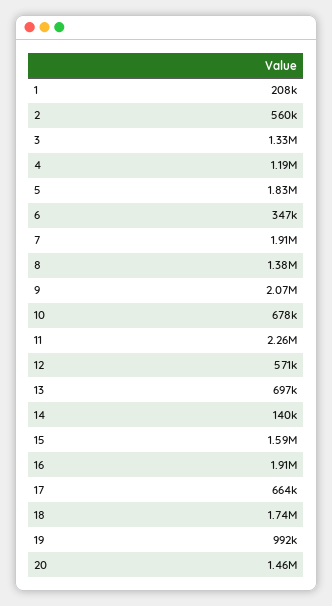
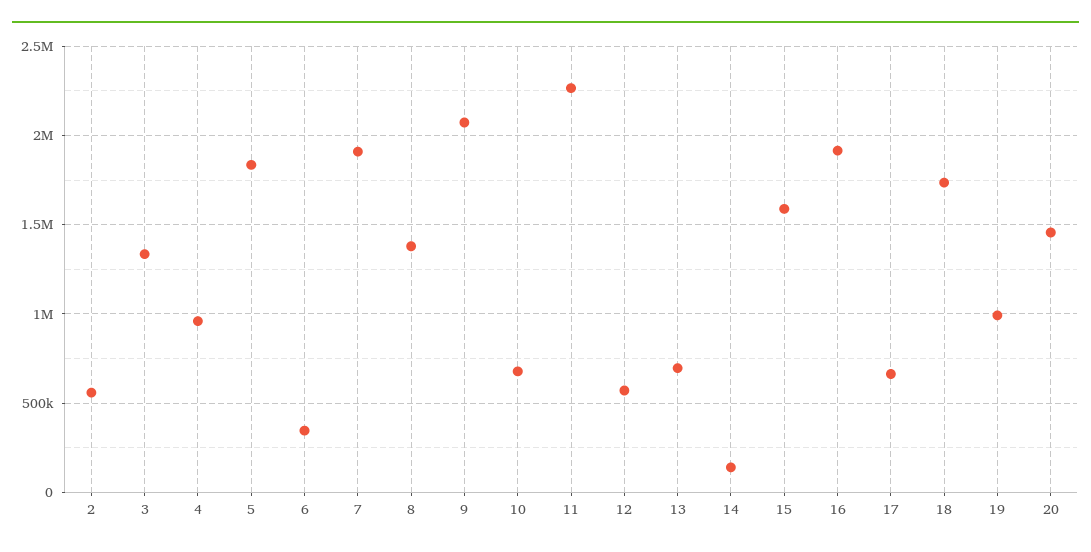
1: 208000 -> none
4: 1190000 -> 950000

